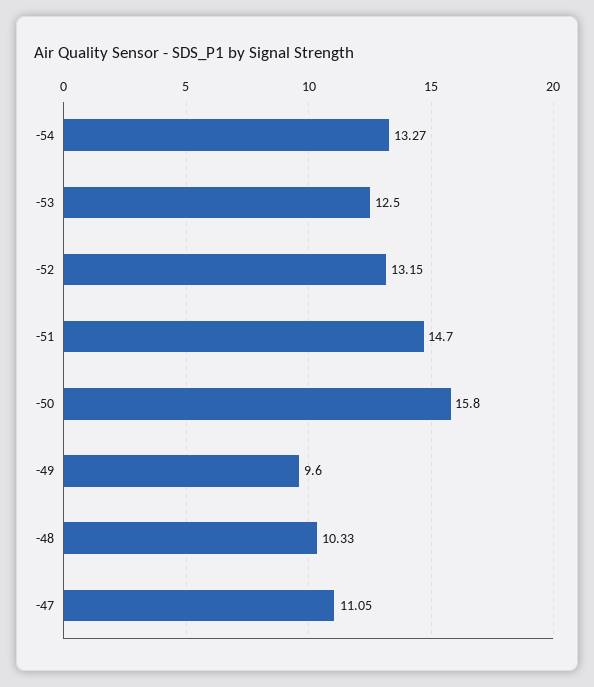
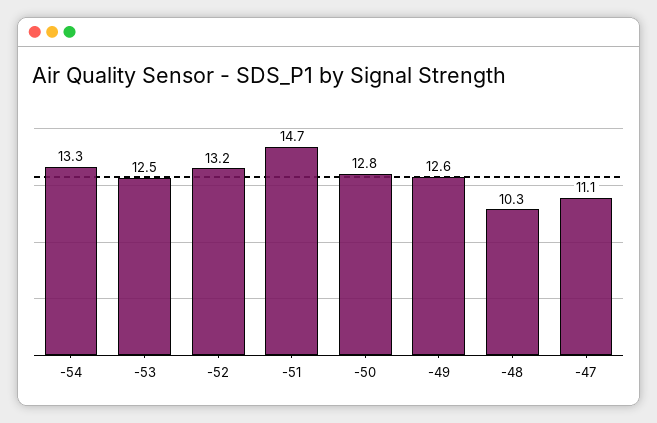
-50: 15.8 -> 12.8
-49: 9.6 -> 12.6

